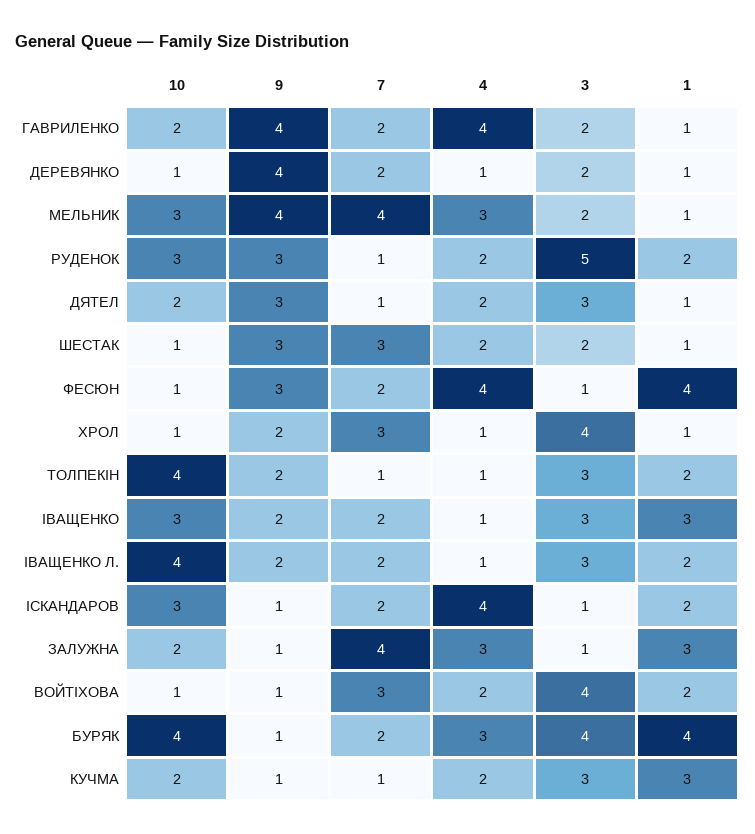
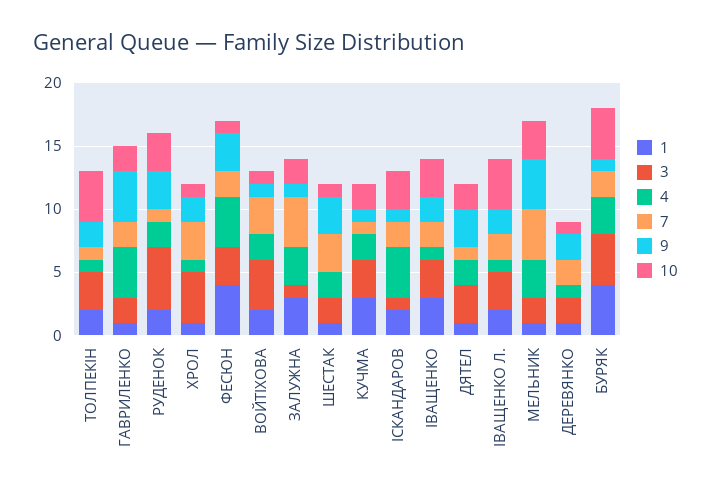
9, ДЕРЕВЯНКО: 4 -> 2
3, ФЕСЮН: 1 -> 3

